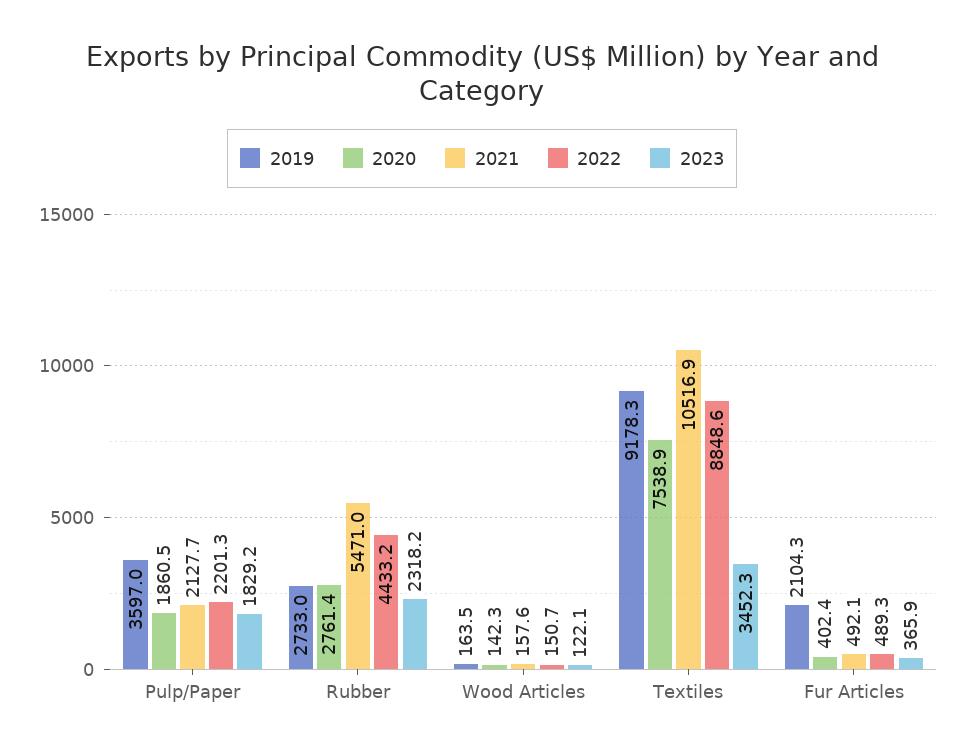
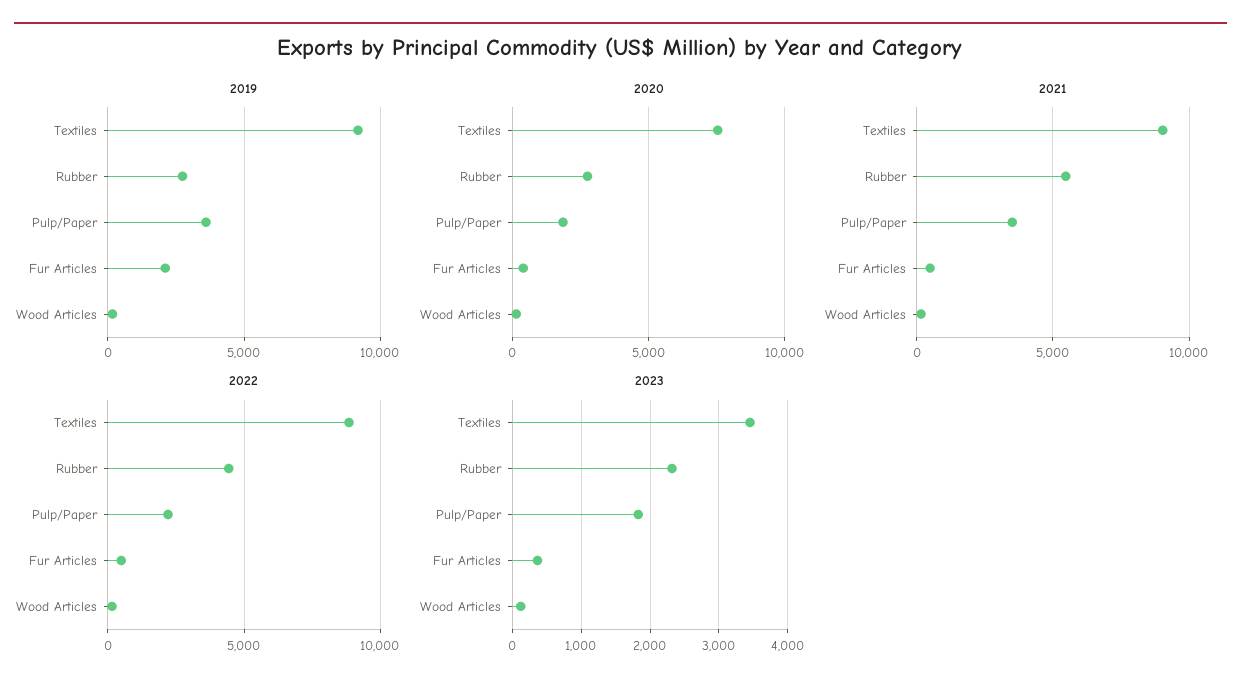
2021, Pulp/Paper: 2127.7 -> 3500
2021, Textiles: 10516.9 -> 9000

